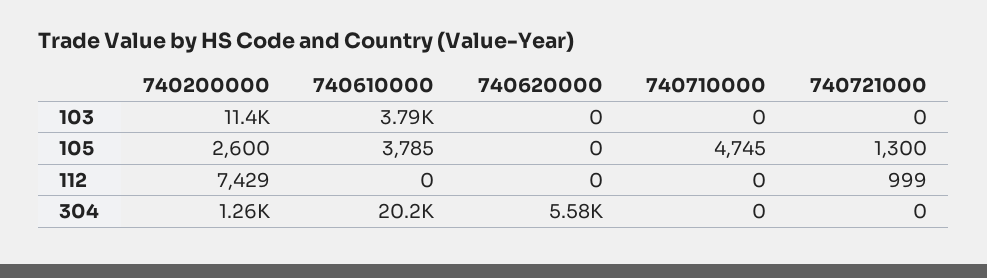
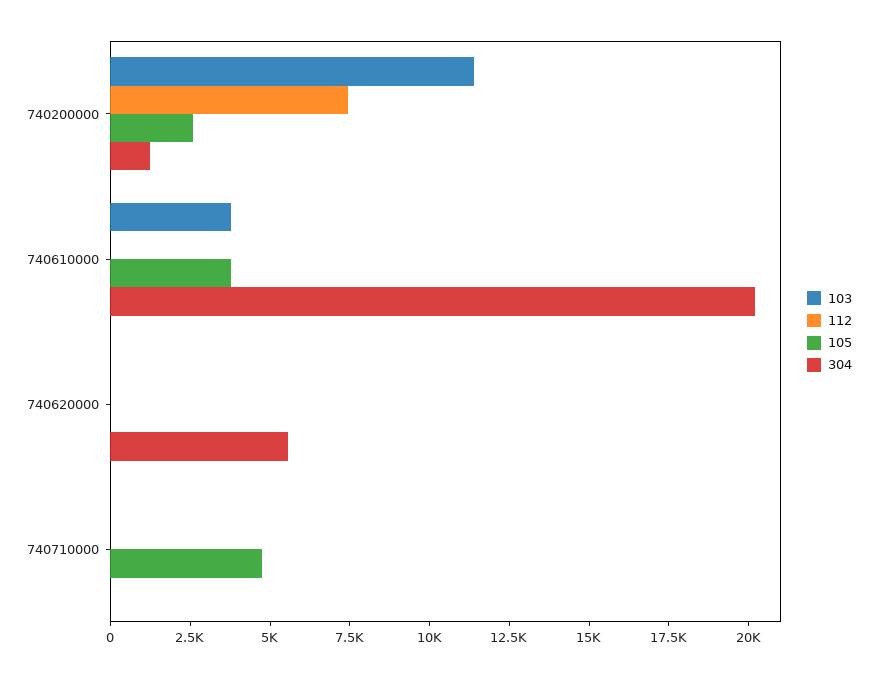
103, 740721000: 0 -> none
105, 740721000: 1300 -> none
112, 740721000: 999 -> none
304, 740721000: 0 -> none

